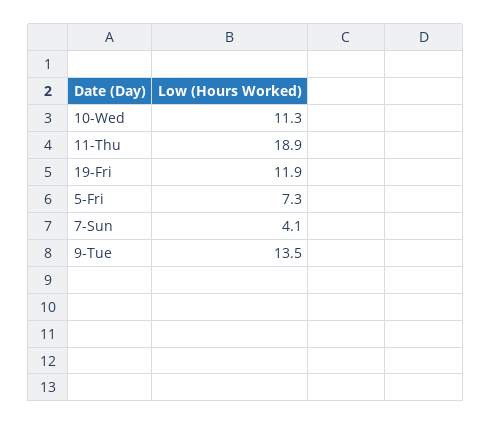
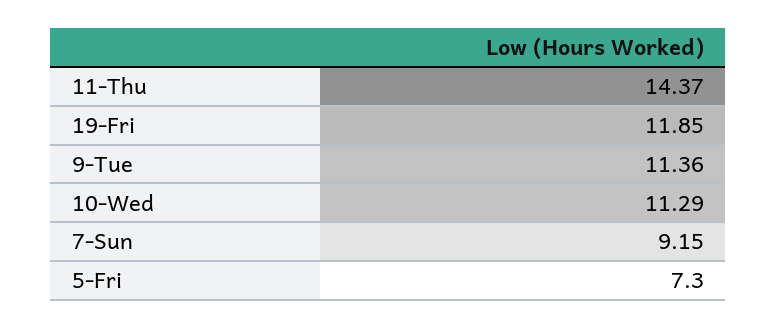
11-Thu: 18.9 -> 14.37
7-Sun: 4.1 -> 9.15
9-Tue: 13.5 -> 11.36

